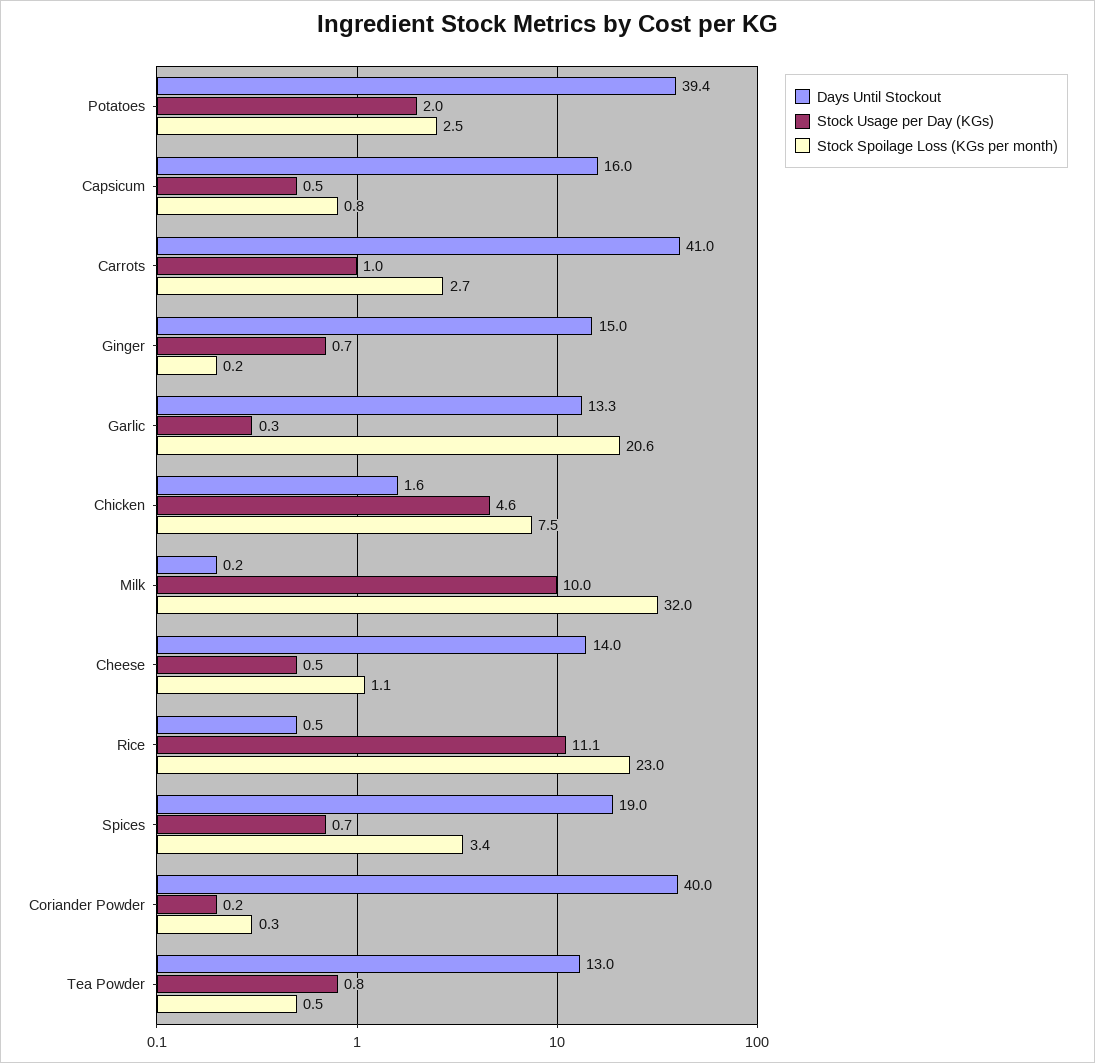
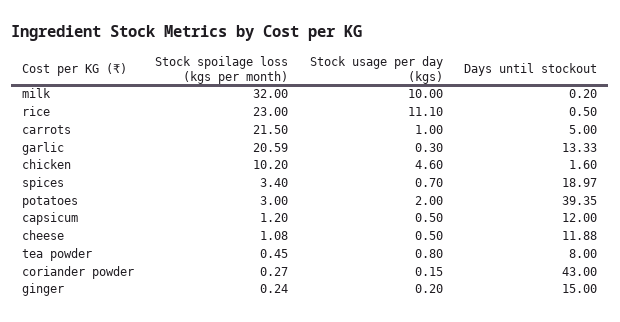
Stock Spoilage Loss (KGs per month), Potatoes: 2.5 -> 3
Days Until Stockout, Capsicum: 16 -> 12
Stock Spoilage Loss (KGs per month), Capsicum: 0.8 -> 1.2
Days Until Stockout, Carrots: 41 -> 5
Stock Spoilage Loss (KGs per month), Carrots: 2.7 -> 21.5
Stock Usage per Day (KGs), Ginger: 0.7 -> 0.2
Stock Spoilage Loss (KGs per month), Chicken: 7.5 -> 10.2
Days Until Stockout, Cheese: 14 -> 11.88
Days Until Stockout, Coriander Powder: 40 -> 43
Days Until Stockout, Tea Powder: 13 -> 8

